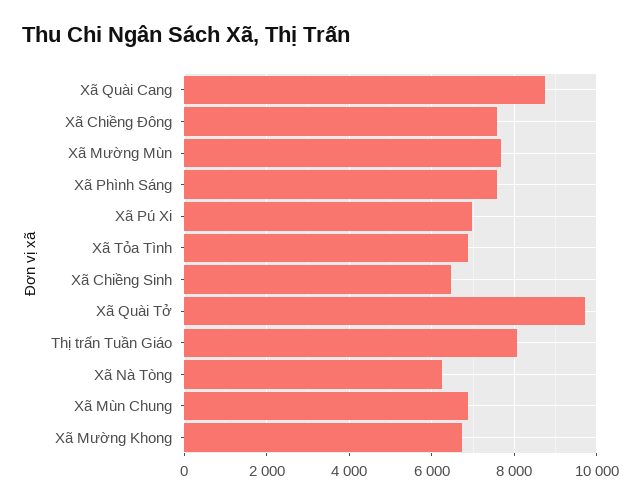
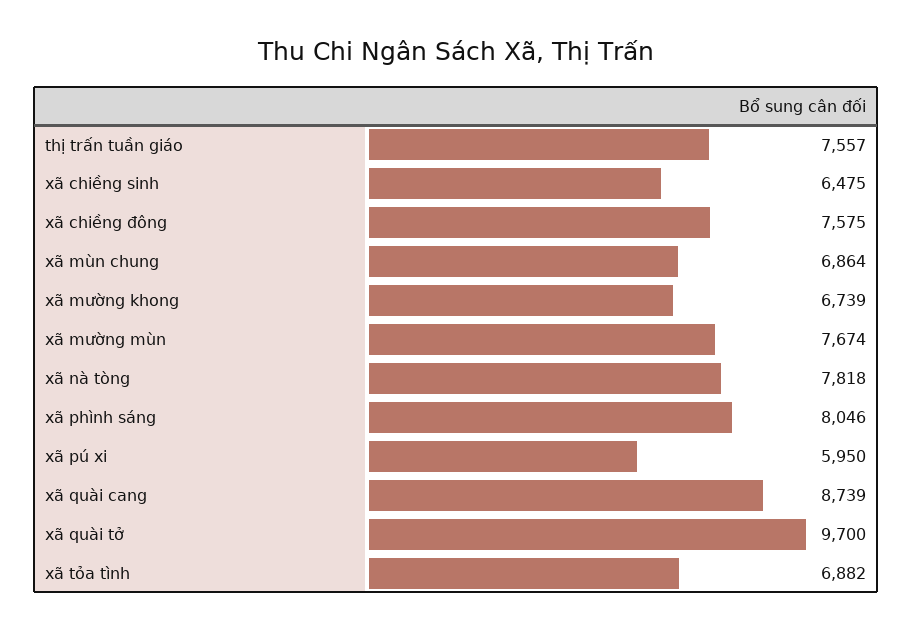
Xã Phình Sáng: 7600 -> 8046
Xã Pú Xi: 7000 -> 5950
Thị trấn Tuần Giáo: 8000 -> 7557
Xã Nà Tòng: 6200 -> 7818

